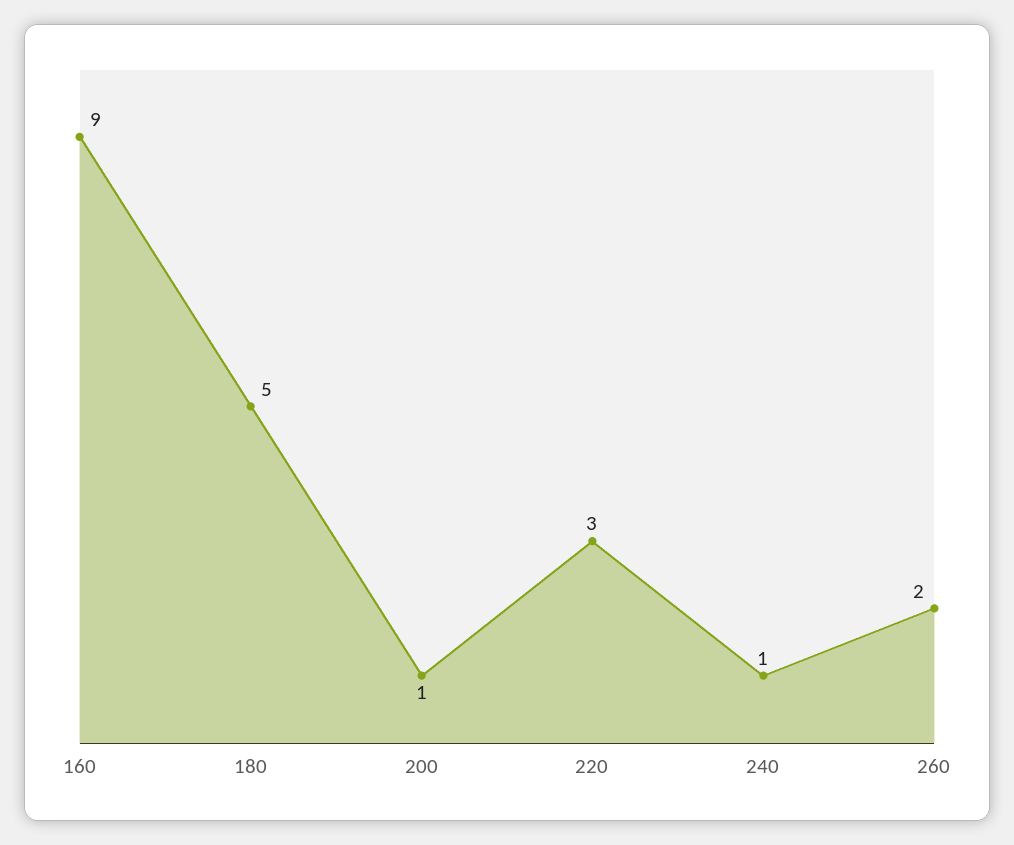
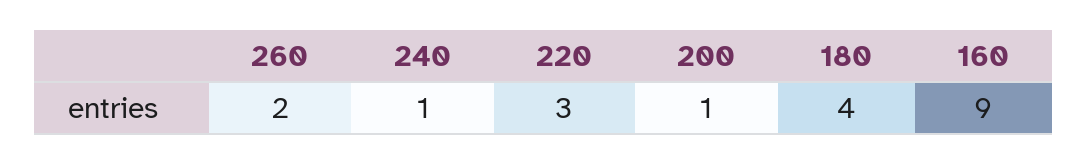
180: 5 -> 4

